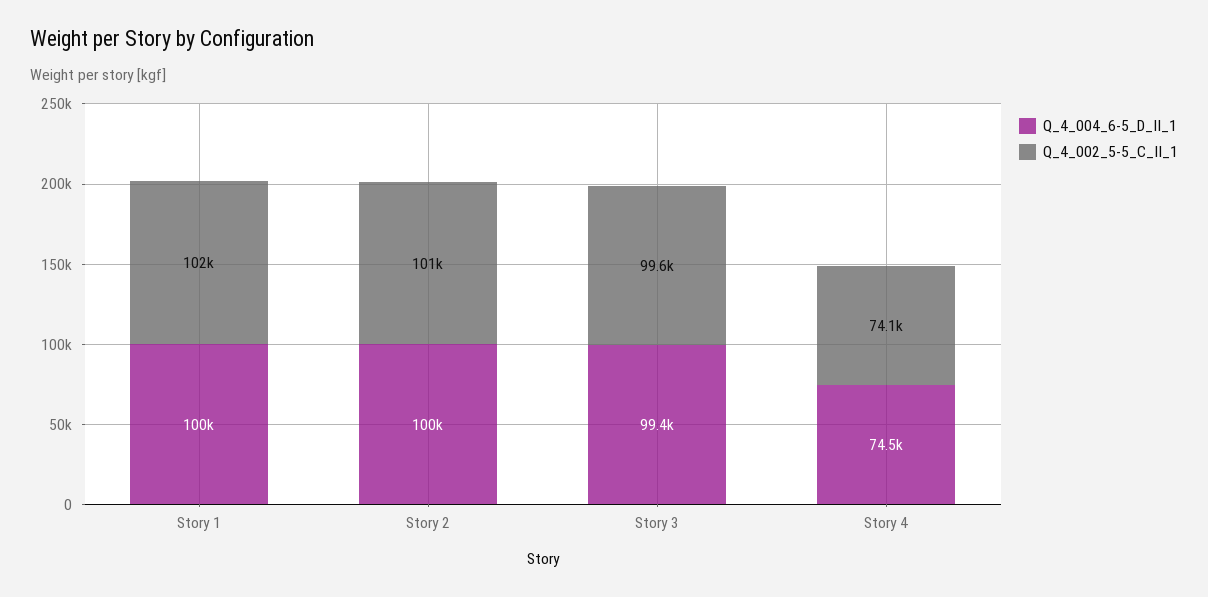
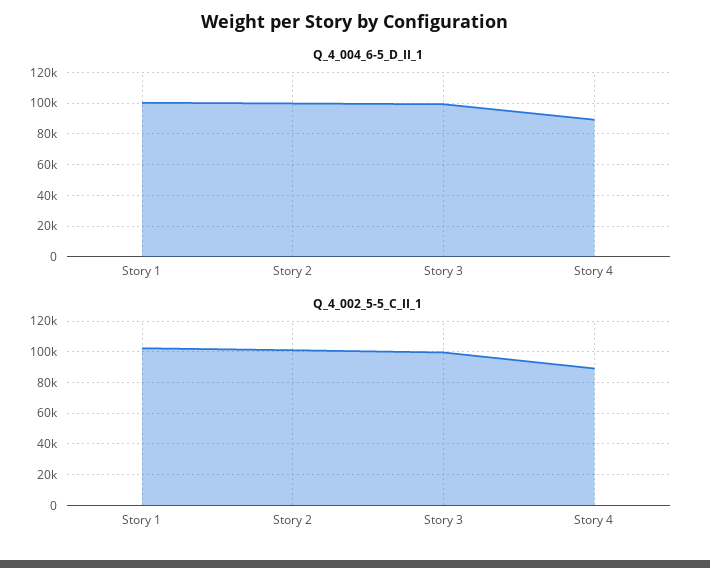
Q_4_004_6-5_D_II_1, Story 4: 74500 -> 90000
Q_4_002_5-5_C_II_1, Story 4: 74100 -> 90000

